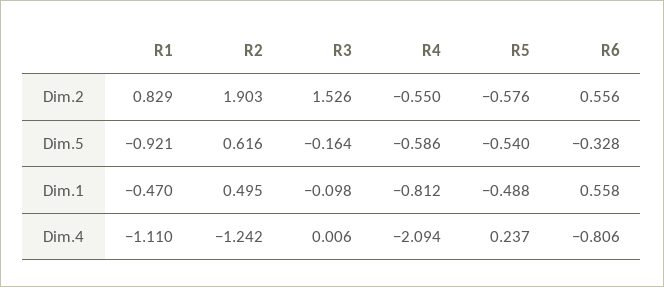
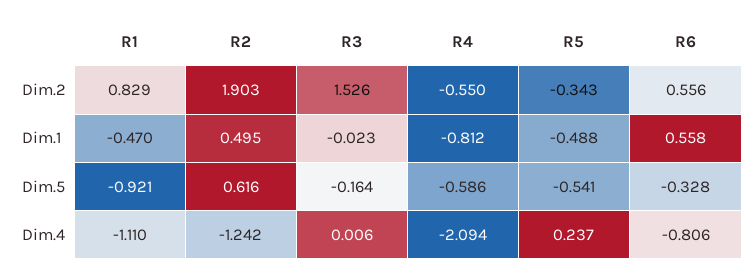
R5, Dim.2: -0.576 -> -0.343
R5, Dim.5: -0.54 -> -0.541
R3, Dim.1: -0.098 -> -0.023

